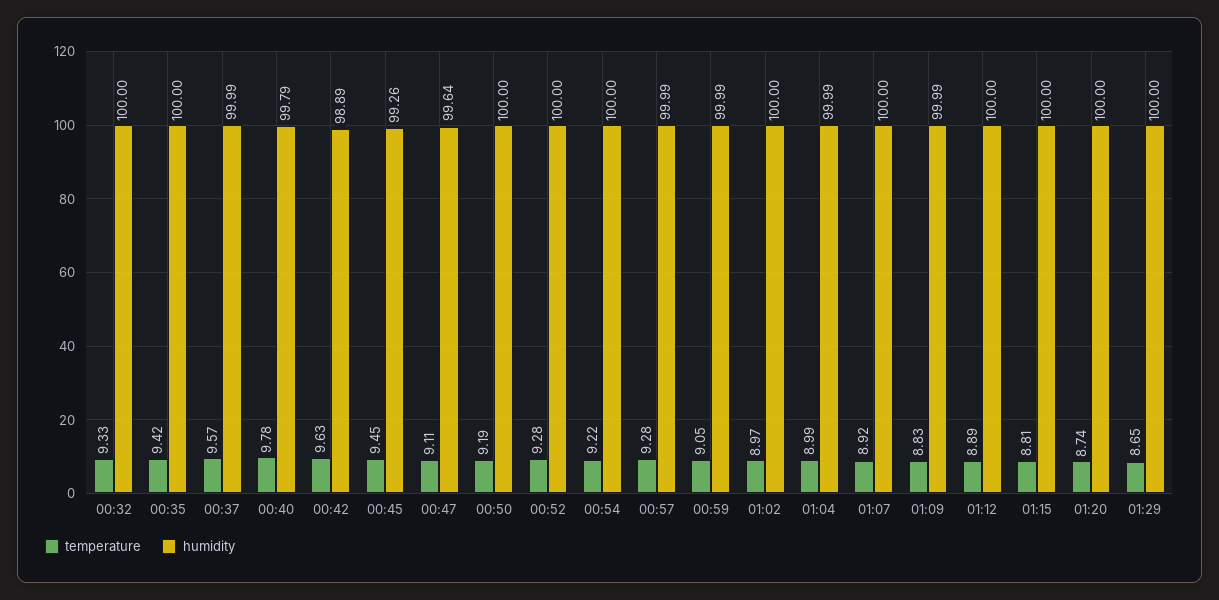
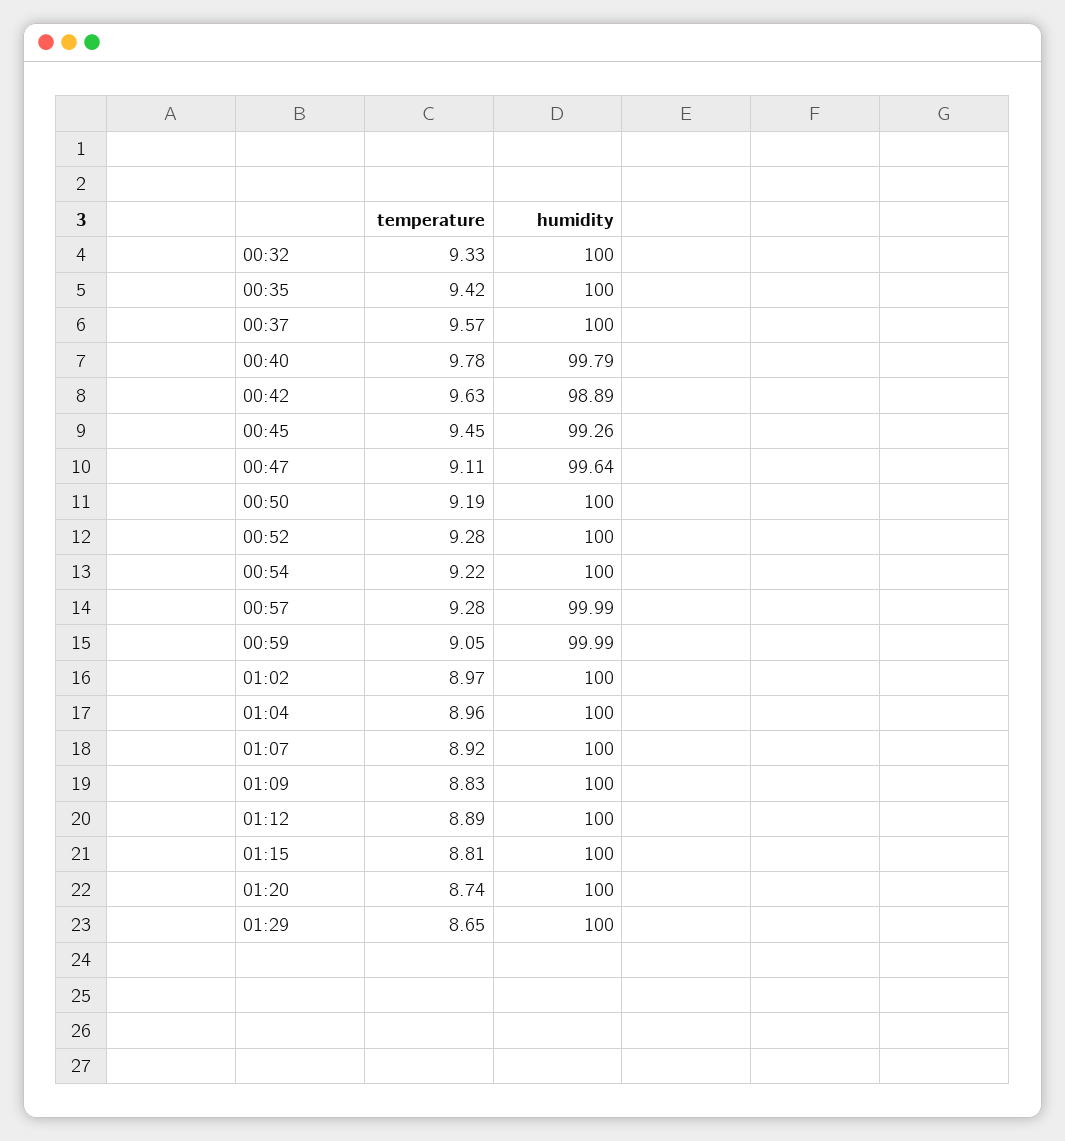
humidity, 00:37: 99.99 -> 100
temperature, 01:04: 8.99 -> 8.96
humidity, 01:04: 99.99 -> 100
humidity, 01:09: 99.99 -> 100

